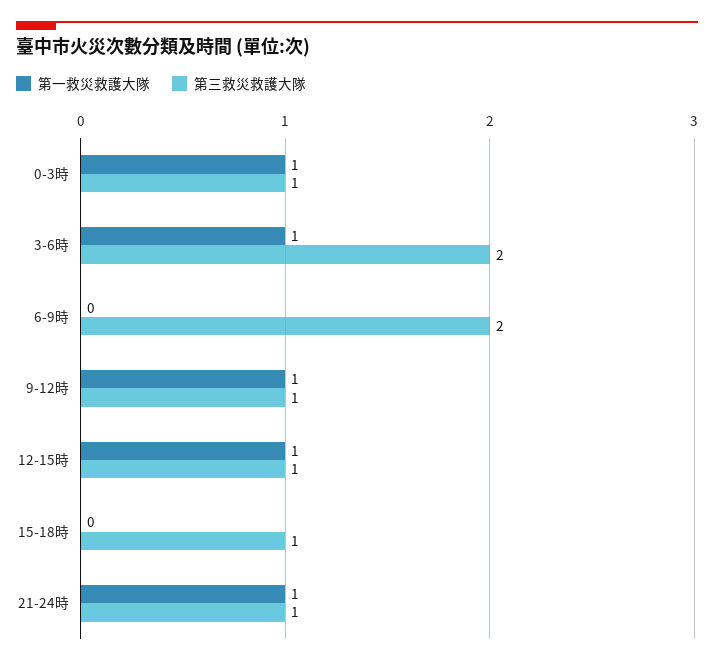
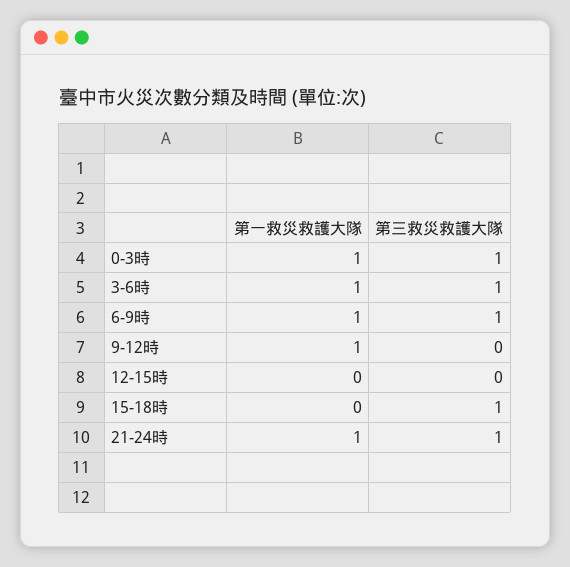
第三救災救護大隊, 3-6時: 2 -> 1
第一救災救護大隊, 6-9時: 0 -> 1
第三救災救護大隊, 6-9時: 2 -> 1
第三救災救護大隊, 9-12時: 1 -> 0
第一救災救護大隊, 12-15時: 1 -> 0
第三救災救護大隊, 12-15時: 1 -> 0

